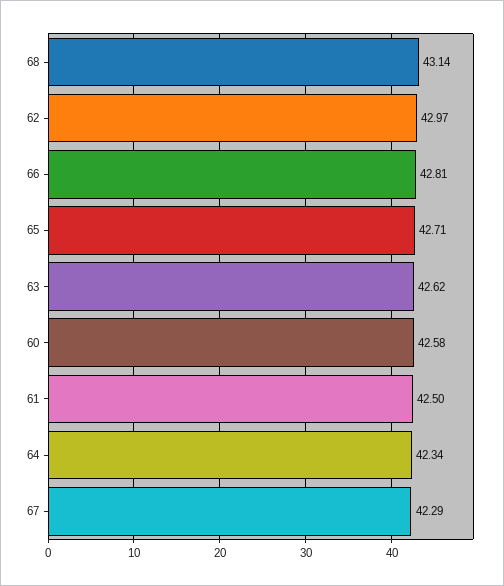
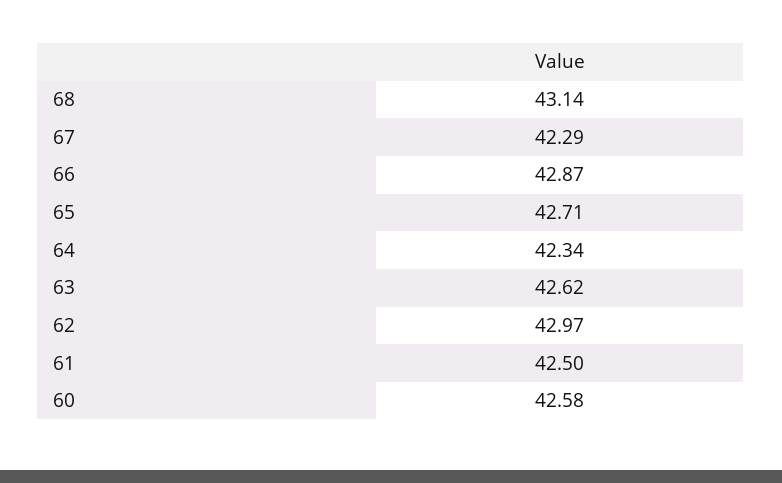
66: 42.81 -> 42.87

